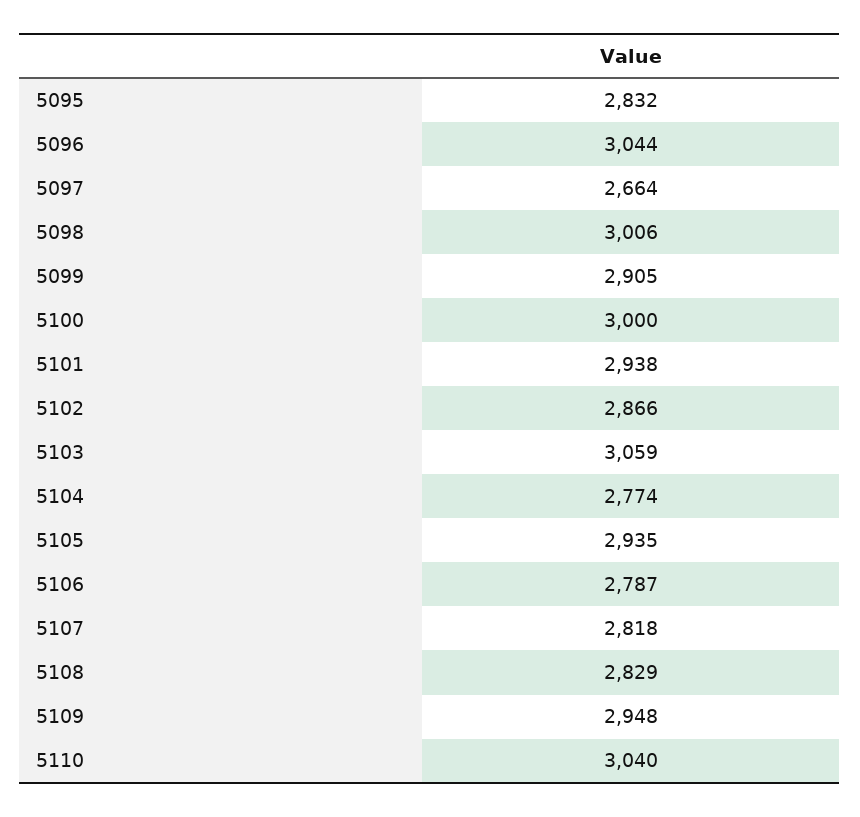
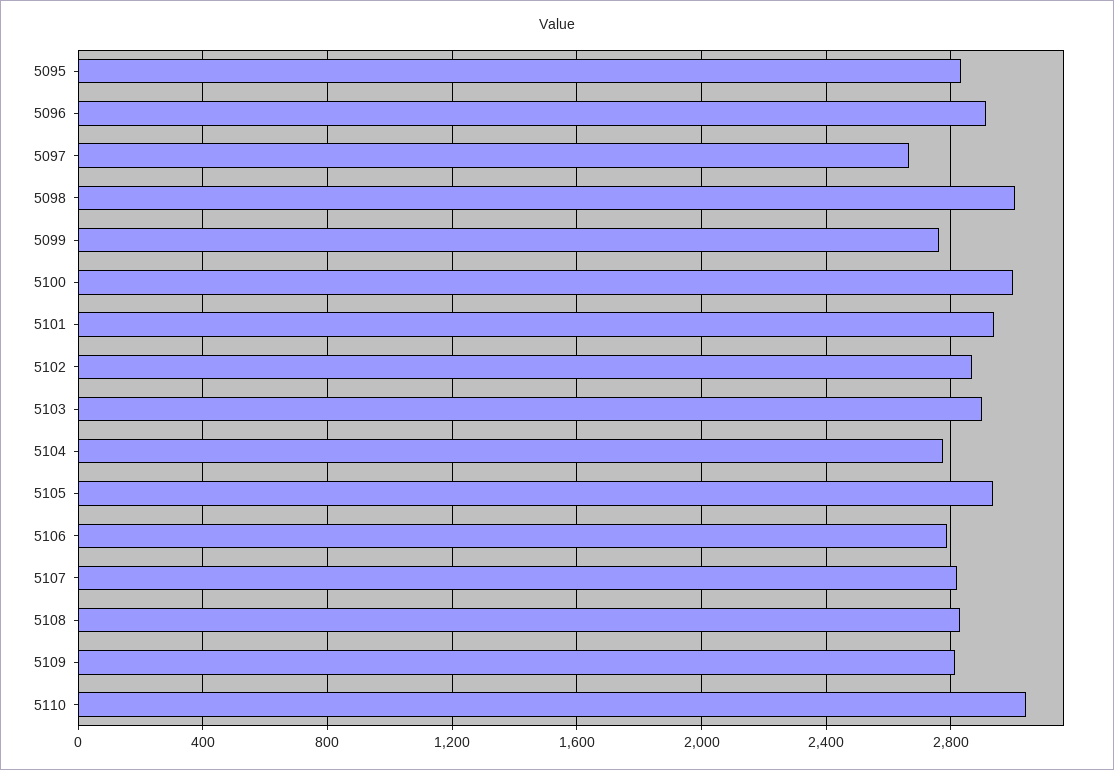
5096: 3044 -> 2900
5099: 2905 -> 2750
5103: 3059 -> 2900
5109: 2948 -> 2800

